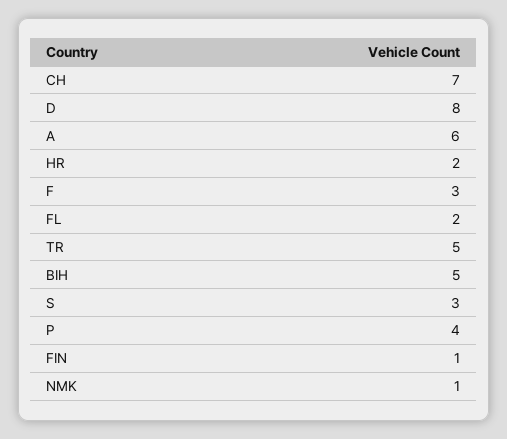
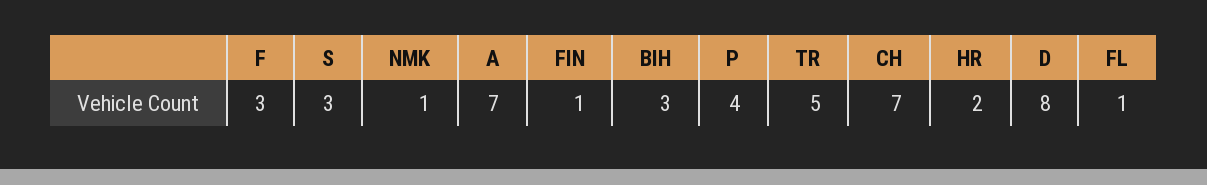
A: 6 -> 7
FL: 2 -> 1
BIH: 5 -> 3

